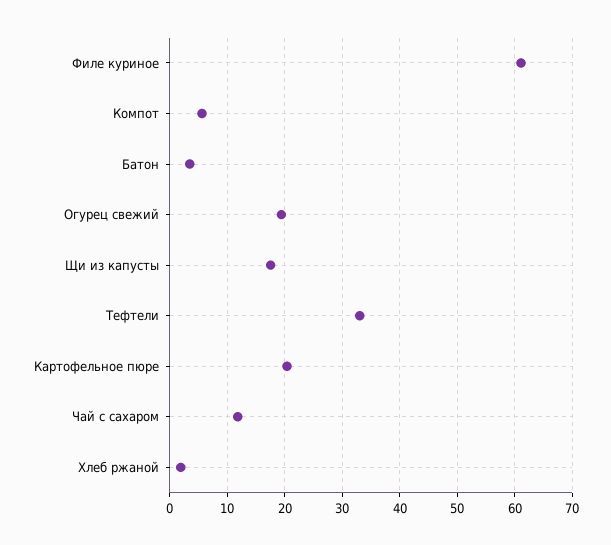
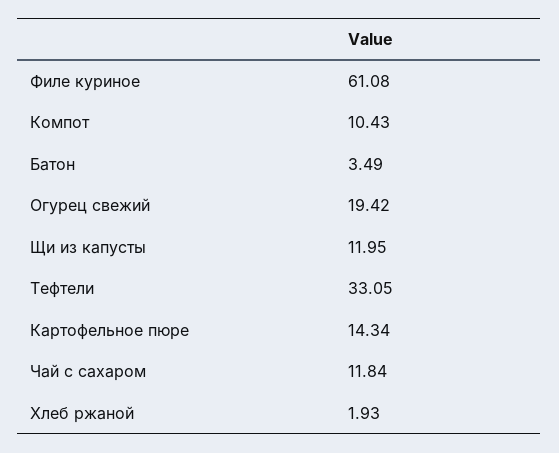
Компот: 6 -> 10.43
Щи из капусты: 18 -> 11.95
Картофельное пюре: 20 -> 14.34

